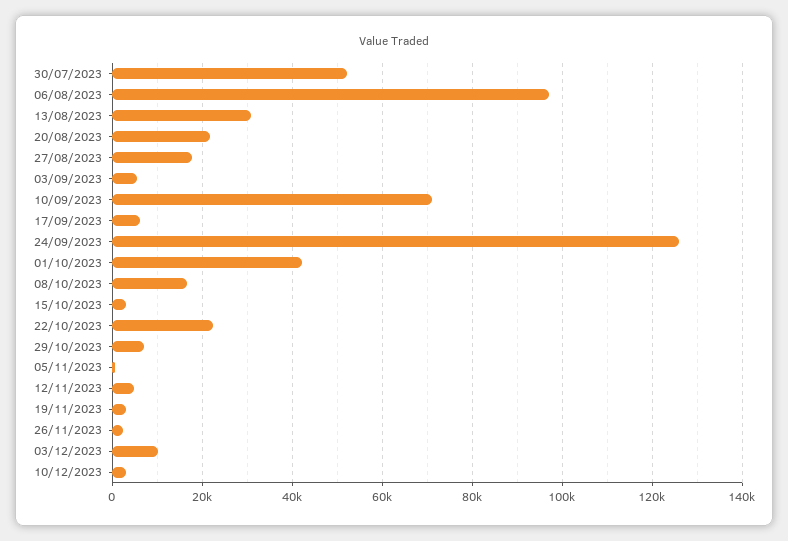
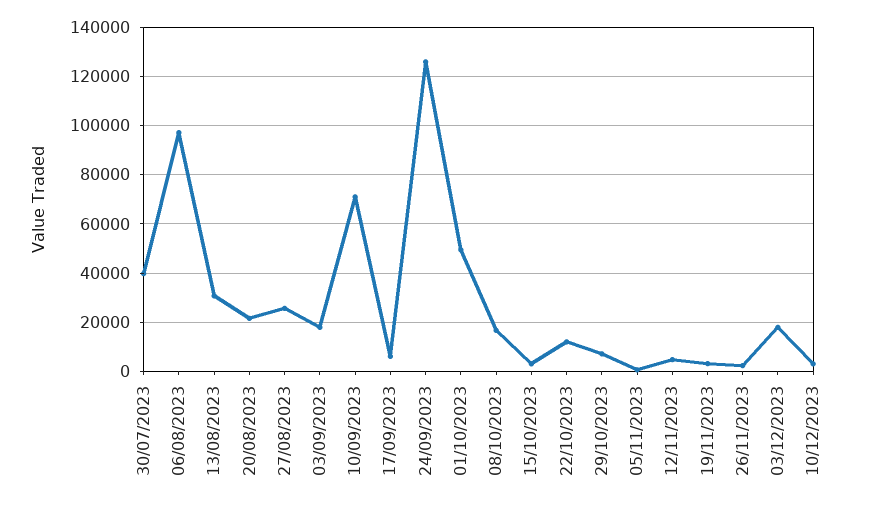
30/07/2023: 52000 -> 40000
27/08/2023: 18000 -> 25000
03/09/2023: 6000 -> 17500
01/10/2023: 42000 -> 50000
22/10/2023: 22000 -> 12500
03/12/2023: 10000 -> 17500

